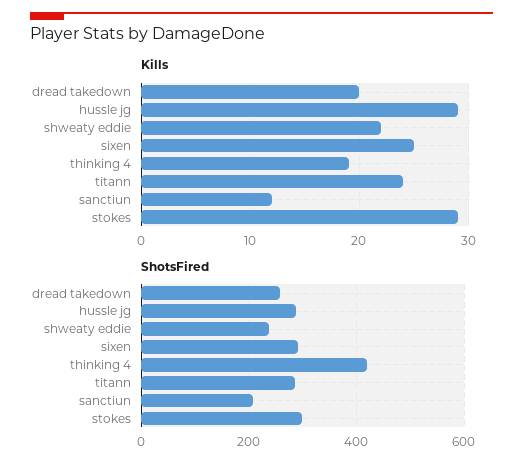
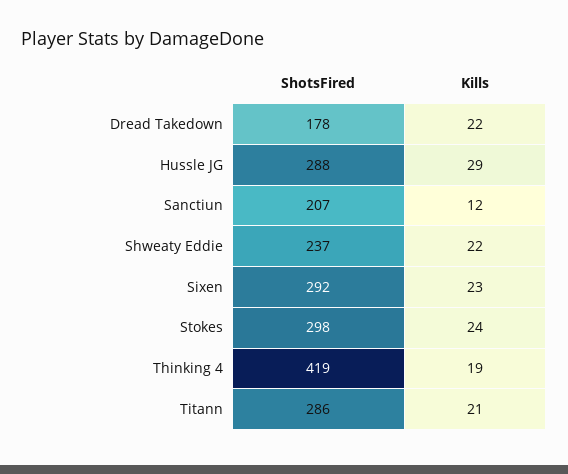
Kills, dread takedown: 20 -> 22
Kills, sixen: 25 -> 23
Kills, titann: 24 -> 21
Kills, stokes: 29 -> 24
ShotsFired, dread takedown: 260 -> 178

